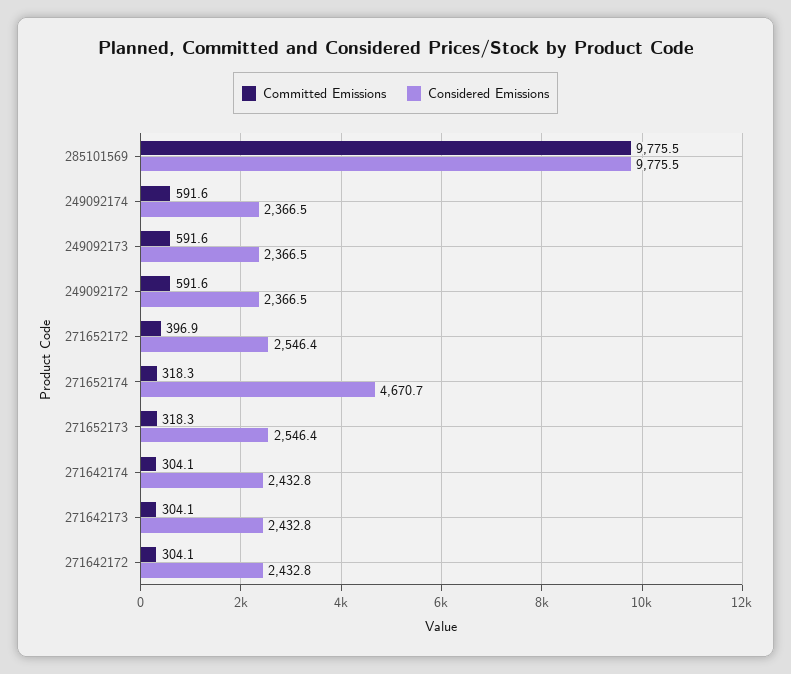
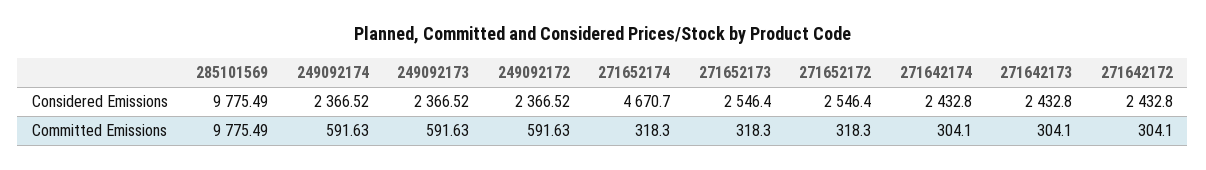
Committed Emissions, 271652172: 396.9 -> 318.3

